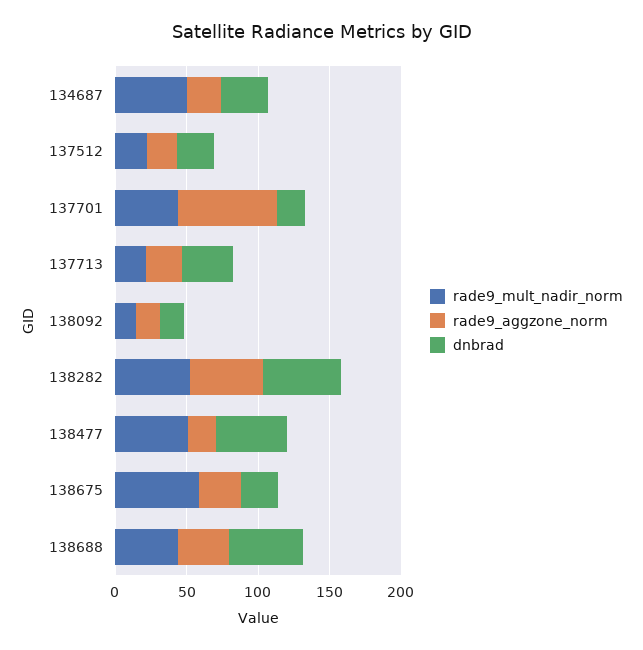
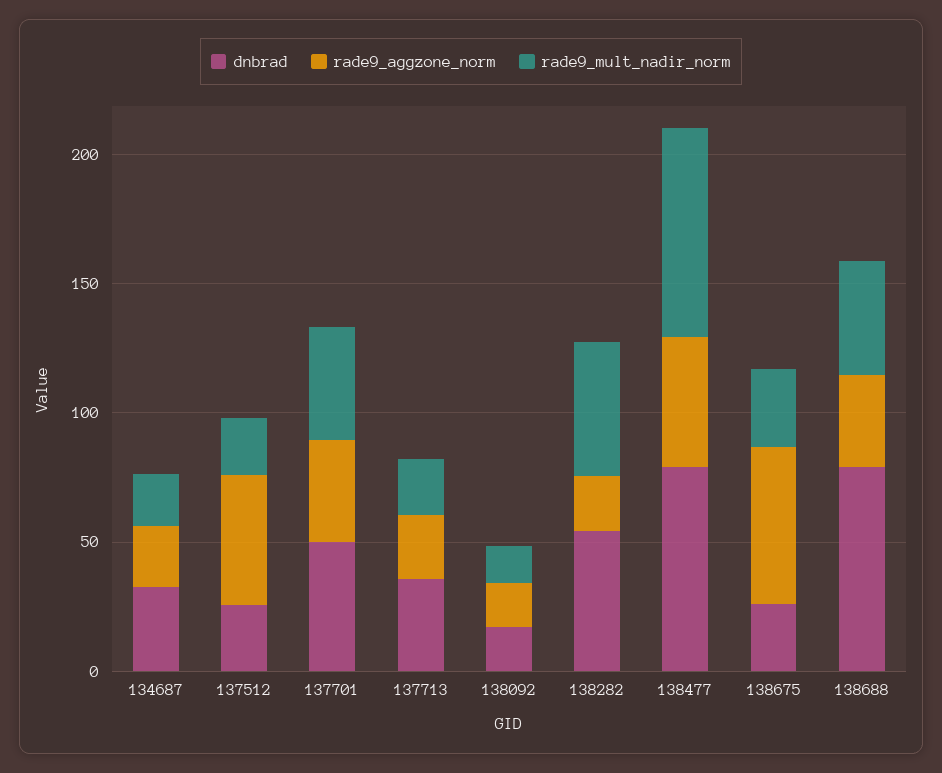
rade9_mult_nadir_norm, 134687: 50 -> 20
rade9_aggzone_norm, 137512: 20 -> 50
rade9_aggzone_norm, 137701: 70 -> 40
dnbrad, 137701: 20 -> 50
rade9_aggzone_norm, 138282: 50 -> 20
rade9_mult_nadir_norm, 138477: 50 -> 80
rade9_aggzone_norm, 138477: 20 -> 50
dnbrad, 138477: 50 -> 80
rade9_mult_nadir_norm, 138675: 60 -> 30
rade9_aggzone_norm, 138675: 30 -> 60
dnbrad, 138688: 50 -> 80

